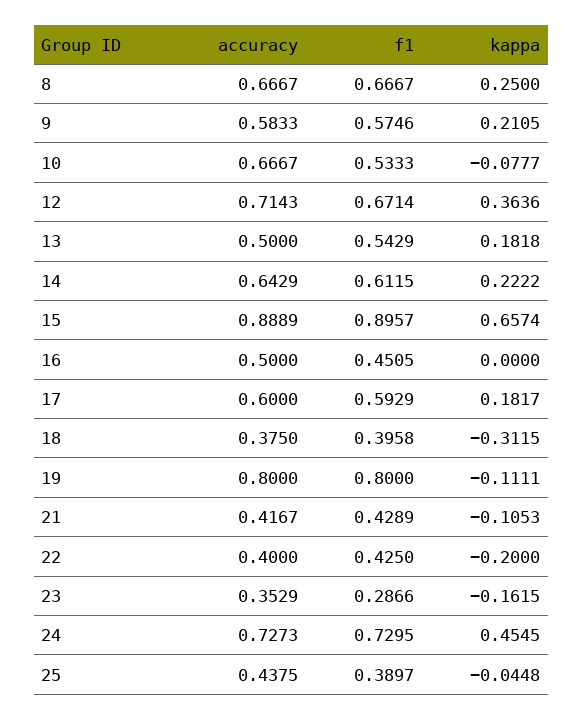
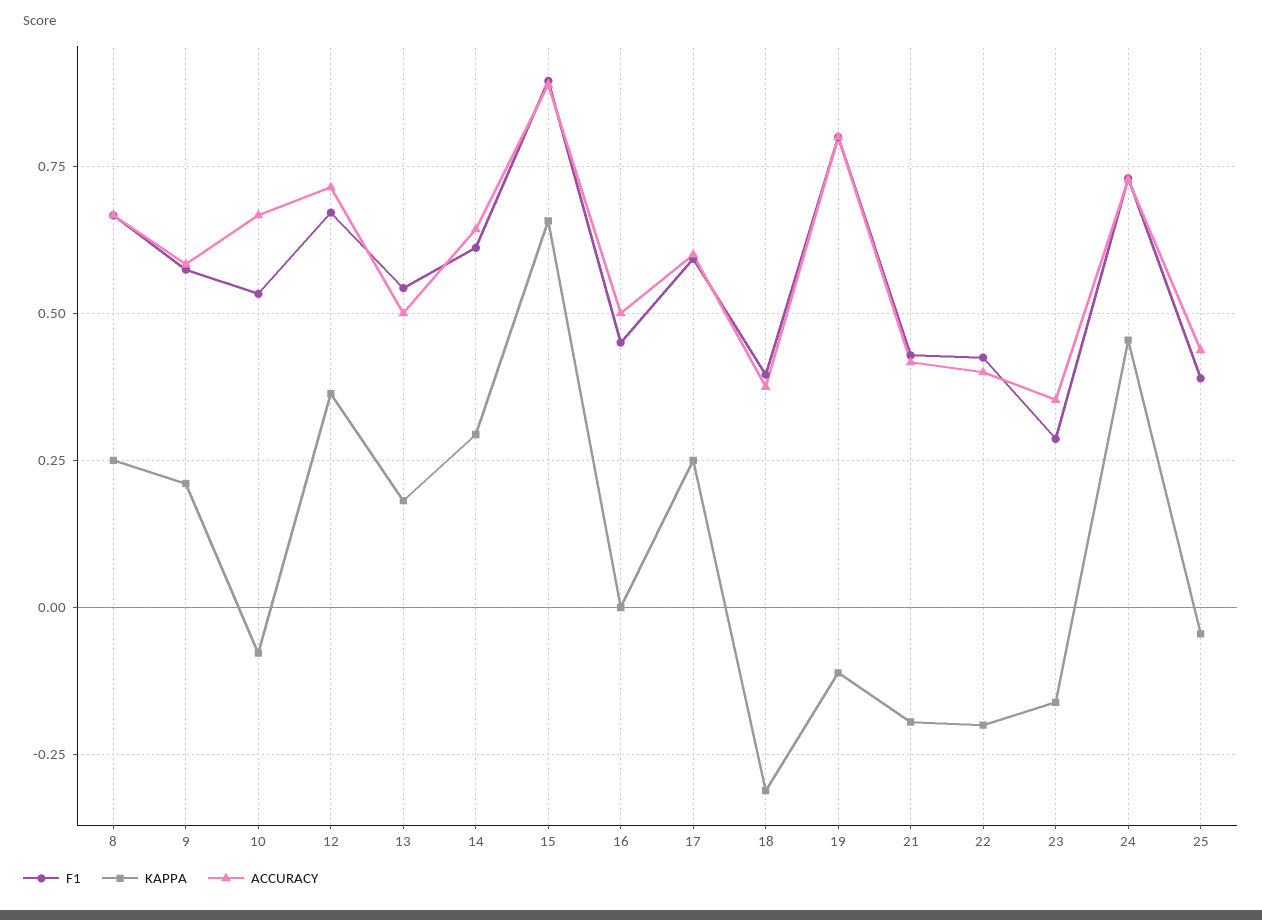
kappa, 14: 0.2222 -> 0.3
kappa, 17: 0.1817 -> 0.25
kappa, 21: -0.1053 -> -0.2

